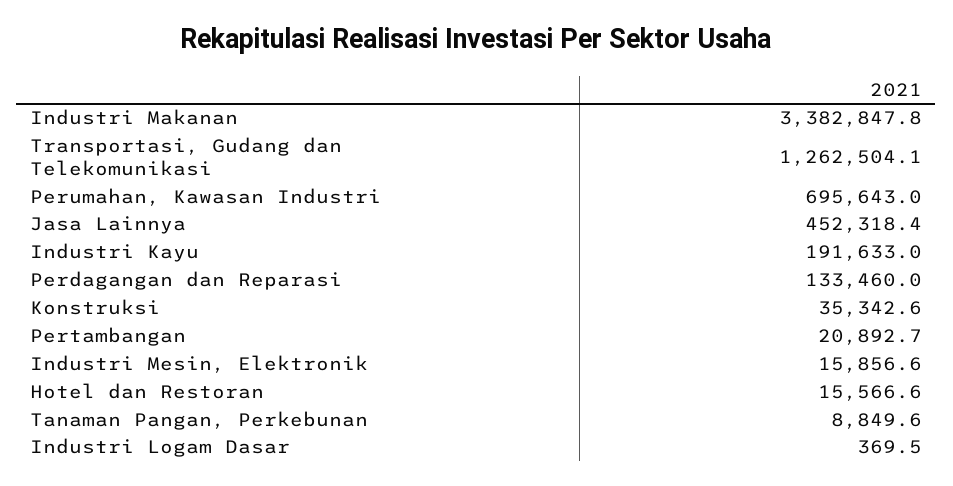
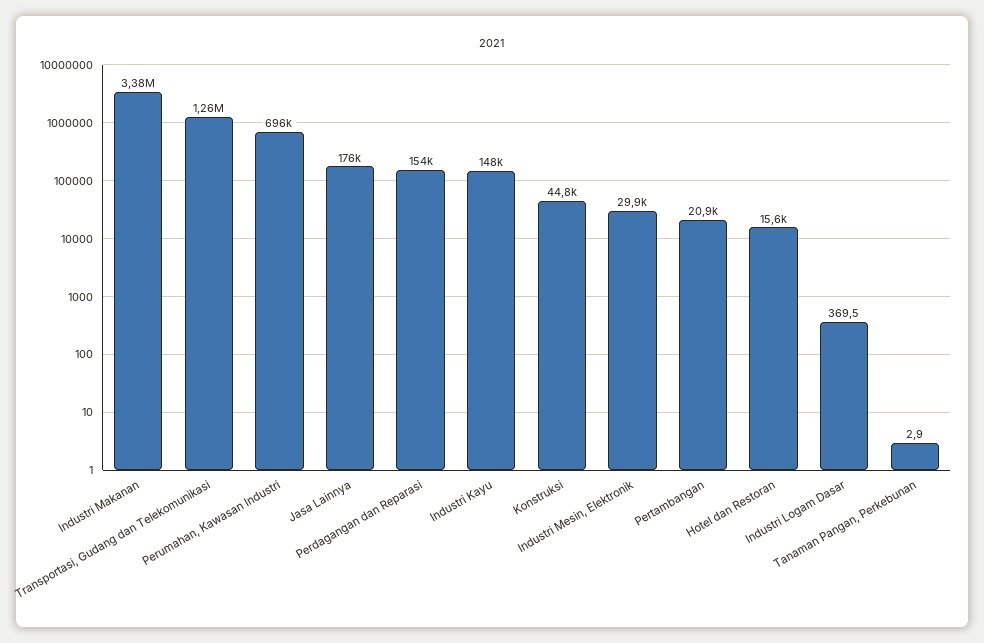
Jasa Lainnya: 452318.4 -> 176000
Industri Kayu: 191633 -> 148000
Perdagangan dan Reparasi: 133460 -> 154000
Konstruksi: 35342.6 -> 44800
Industri Mesin, Elektronik: 15856.6 -> 29900
Tanaman Pangan, Perkebunan: 8849.6 -> 2.9

